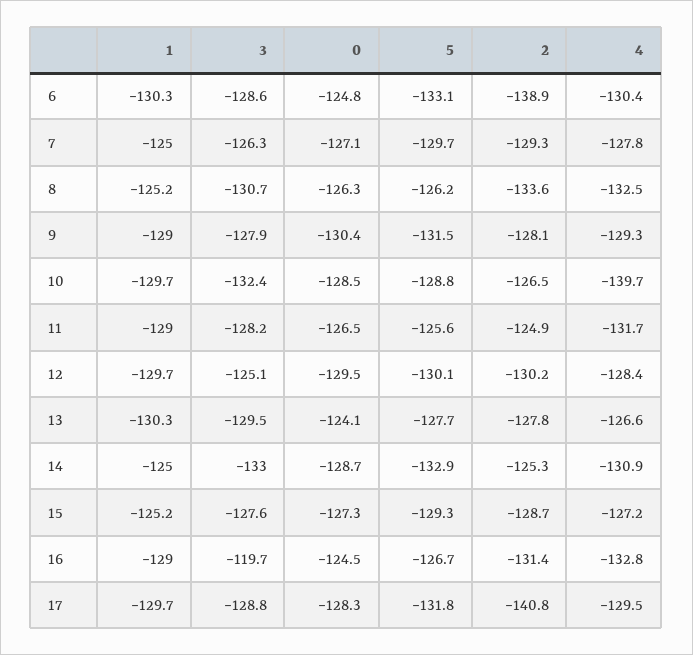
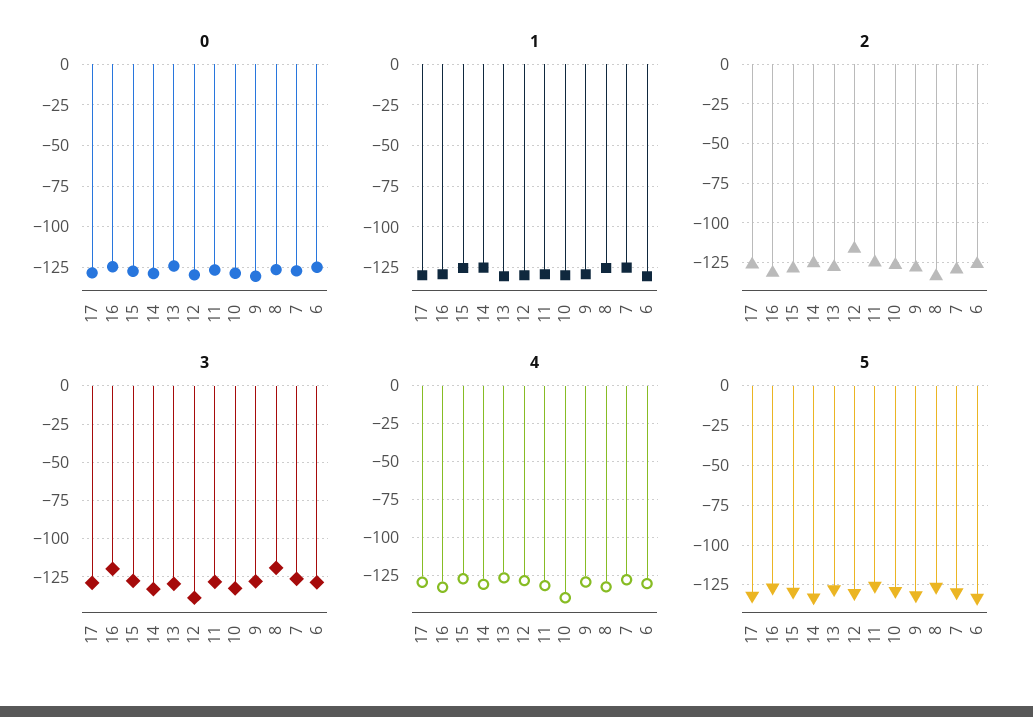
2, 6: -138.9 -> -125
3, 8: -130.7 -> -120
3, 12: -125.1 -> -140
2, 12: -130.2 -> -115
2, 17: -140.8 -> -125

